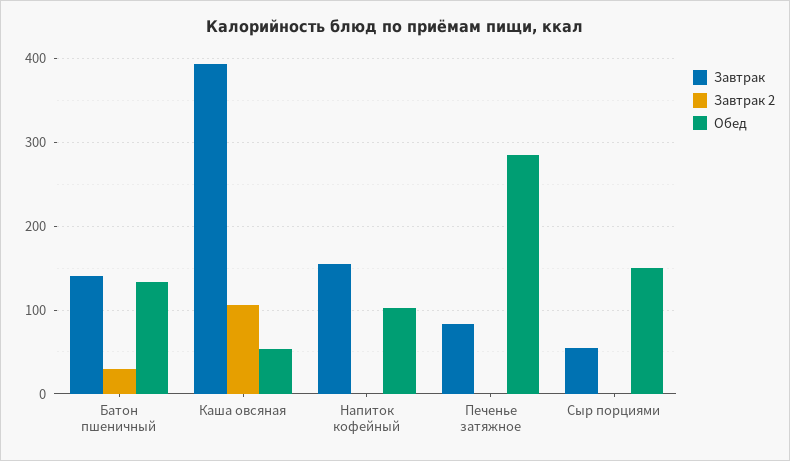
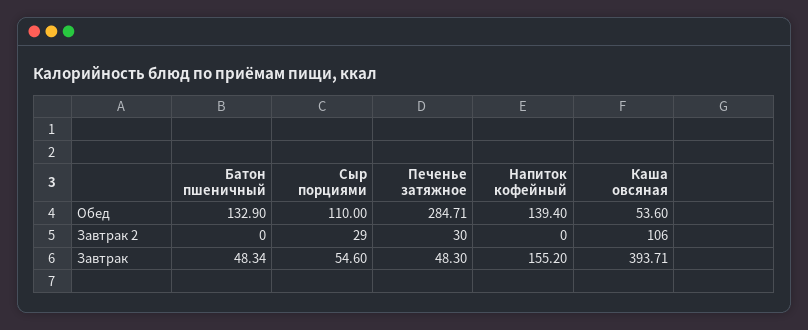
Завтрак, Батон пшеничный: 140 -> 48.34
Завтрак 2, Батон пшеничный: 30 -> 0
Обед, Напиток кофейный: 100 -> 139.4
Завтрак, Печенье затяжное: 80 -> 48.3
Завтрак 2, Печенье затяжное: 0 -> 30
Завтрак 2, Сыр порциями: 0 -> 29
Обед, Сыр порциями: 150 -> 110

